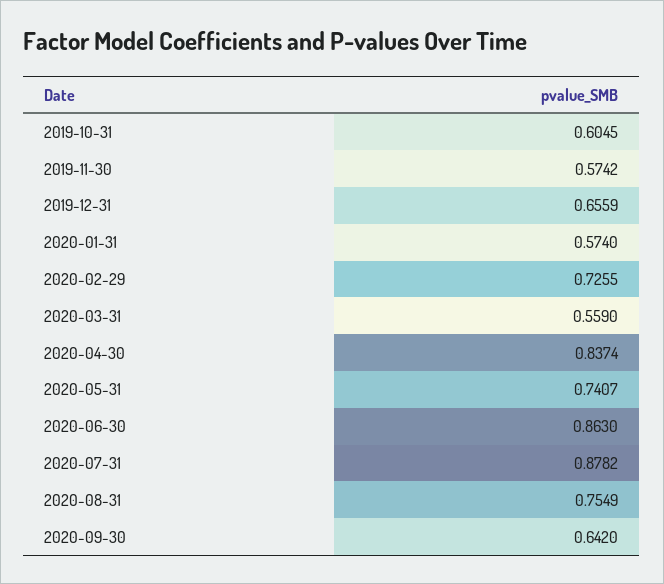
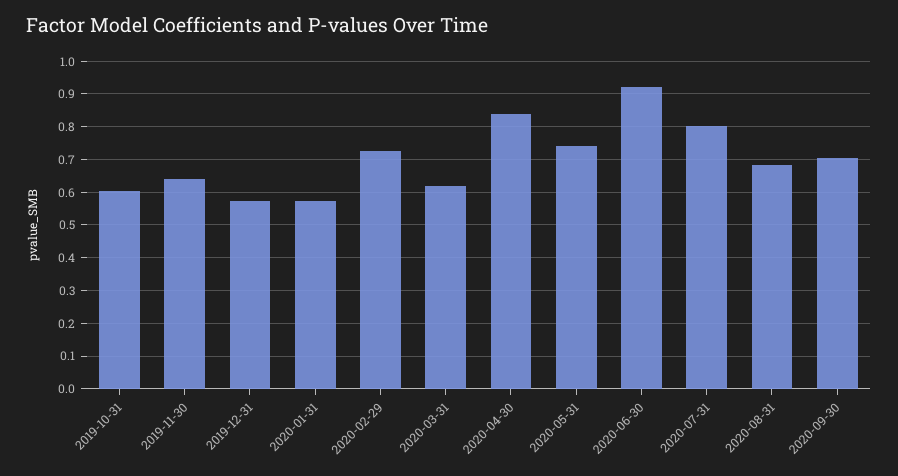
2019-11-30: 0.5742 -> 0.64
2019-12-31: 0.6559 -> 0.58
2020-03-31: 0.559 -> 0.62
2020-06-30: 0.863 -> 0.92
2020-07-31: 0.8782 -> 0.8
2020-08-31: 0.7549 -> 0.68
2020-09-30: 0.642 -> 0.7

